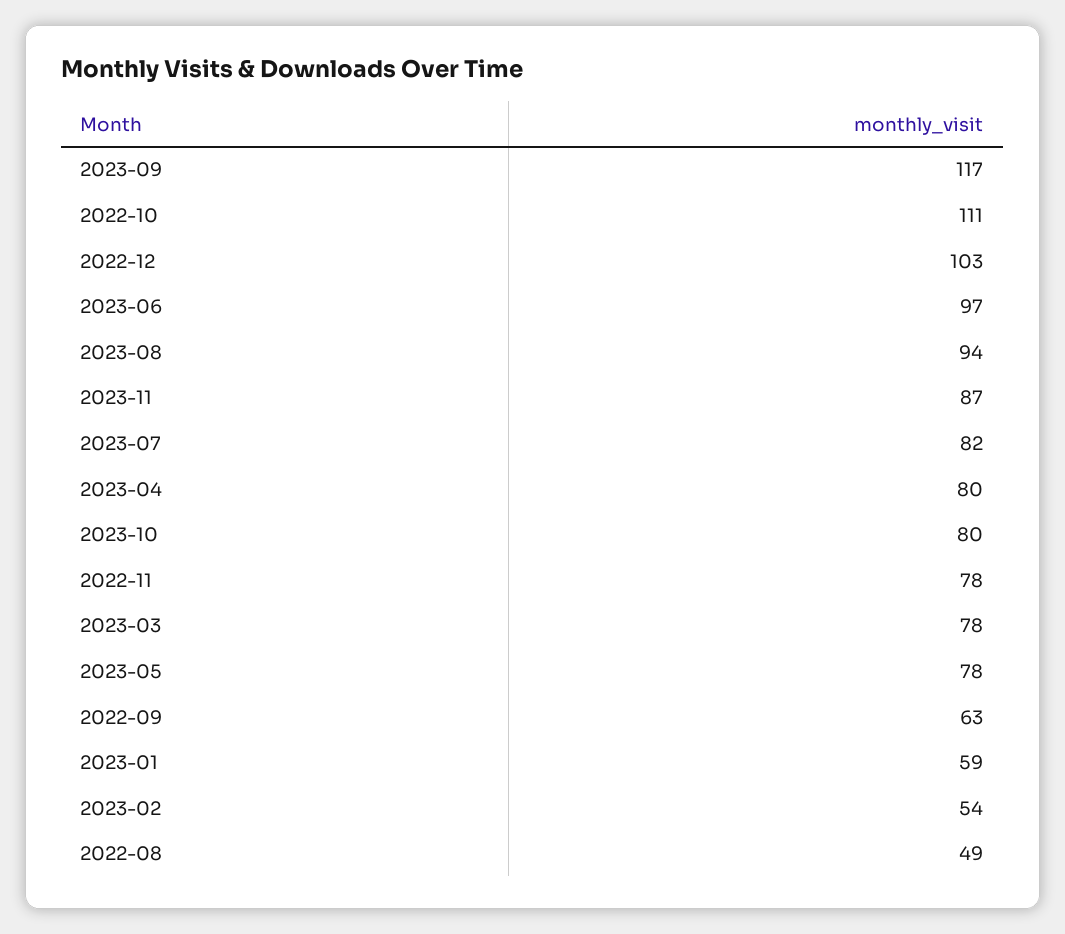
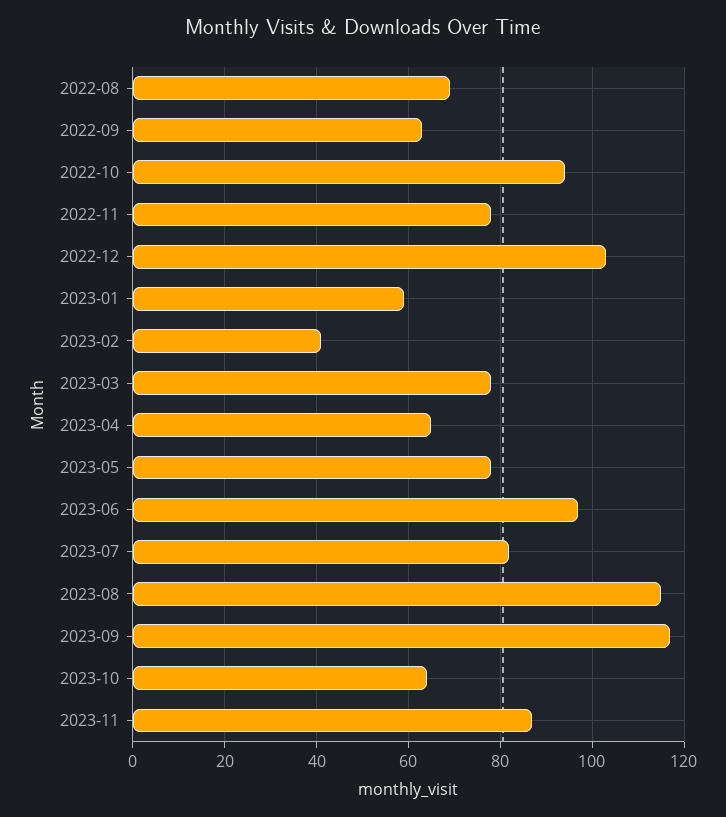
2022-10: 111 -> 95
2023-08: 94 -> 115
2023-04: 80 -> 65
2023-10: 80 -> 65
2023-02: 54 -> 40
2022-08: 49 -> 70

